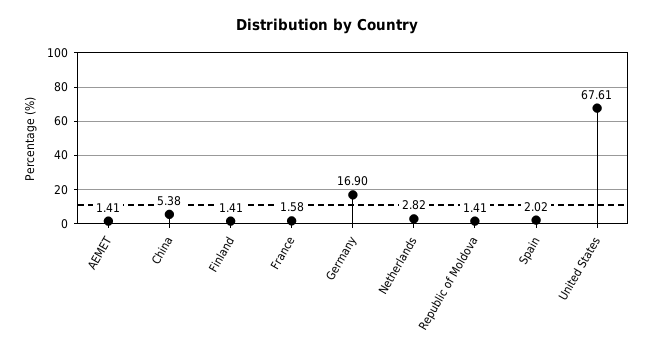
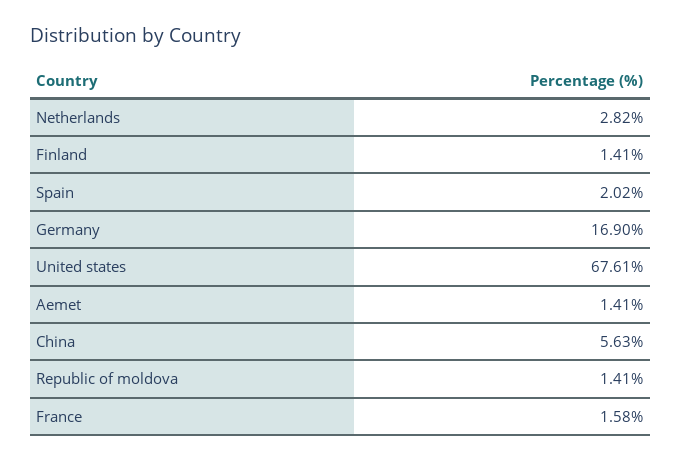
China: 5.38 -> 5.63

